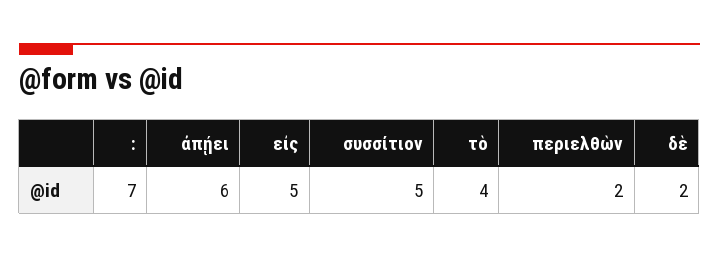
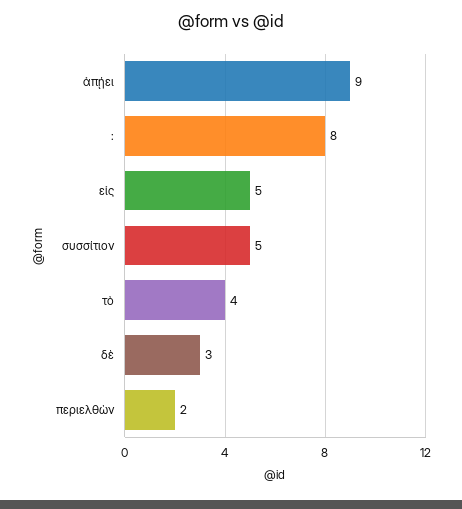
:: 7 -> 8
ἀπῄει: 6 -> 9
δὲ: 2 -> 3

